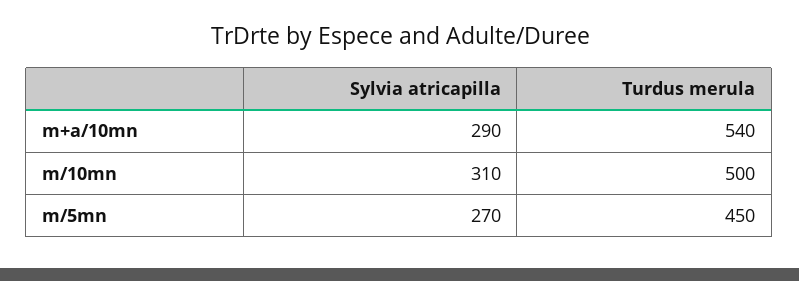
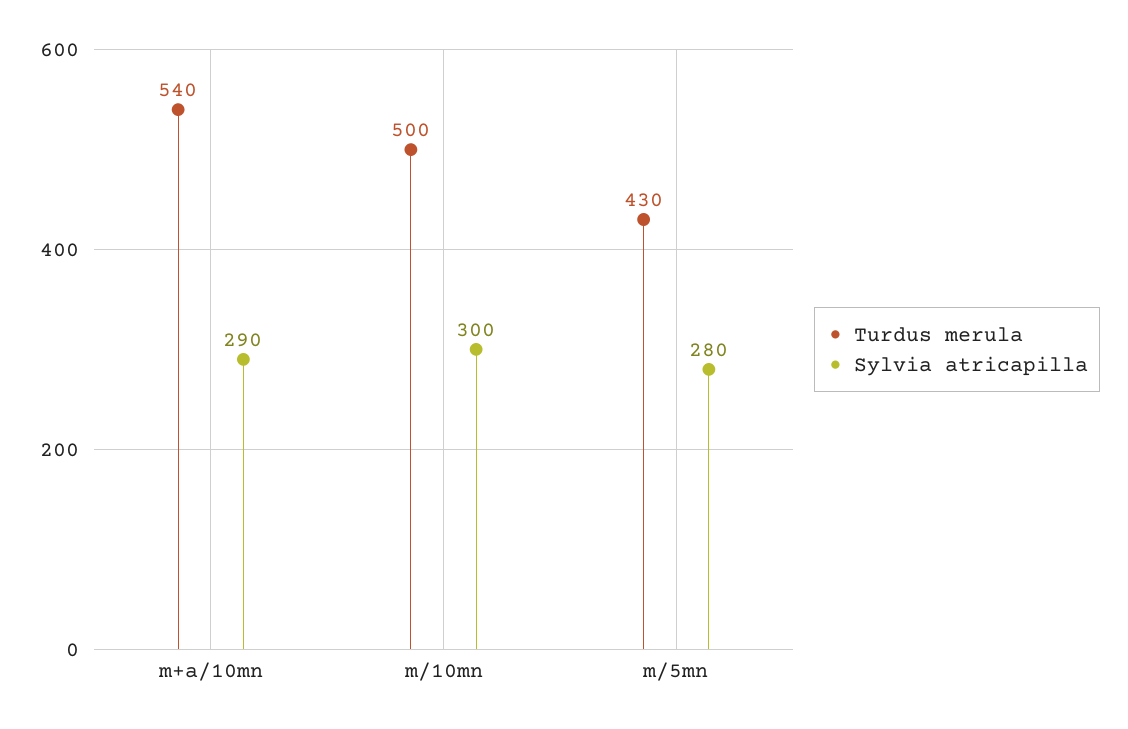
Sylvia atricapilla, m/10mn: 310 -> 300
Sylvia atricapilla, m/5mn: 270 -> 280
Turdus merula, m/5mn: 450 -> 430

